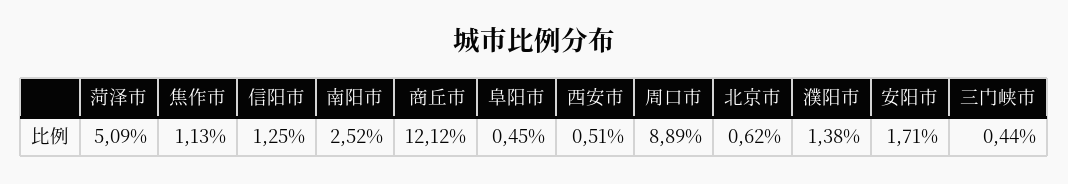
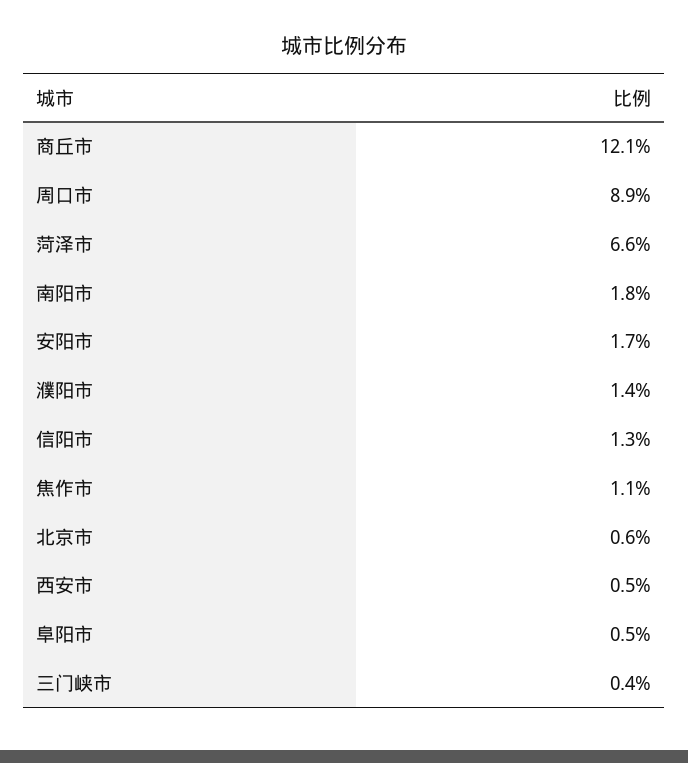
菏泽市: 5.09 -> 6.6
南阳市: 2.52 -> 1.8

